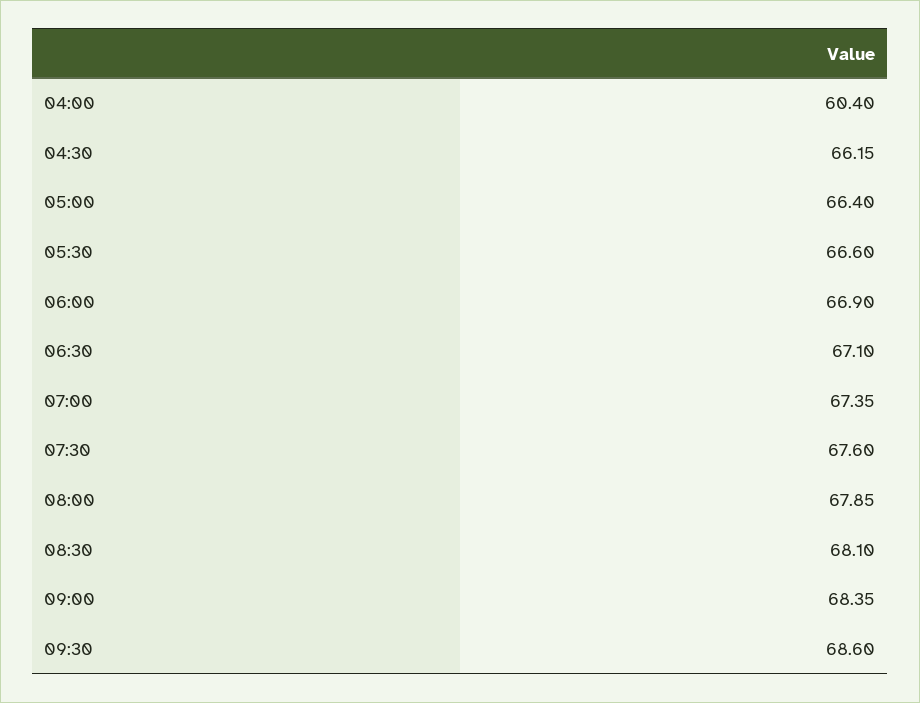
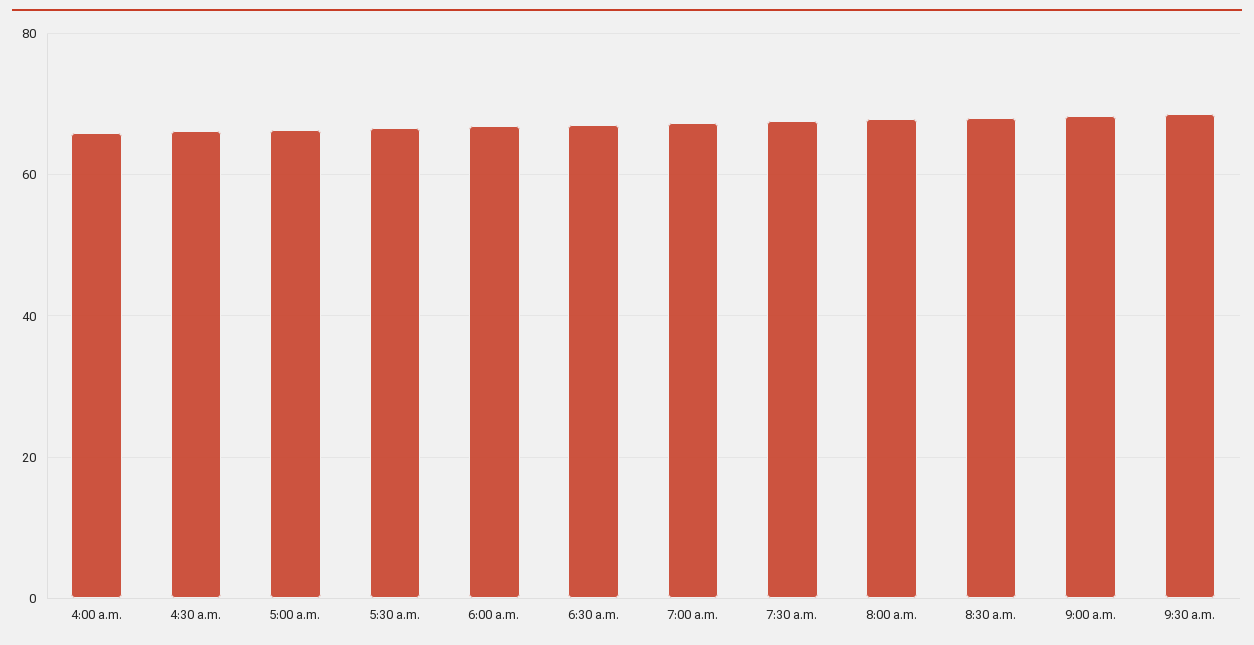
04:00: 60.4 -> 66

